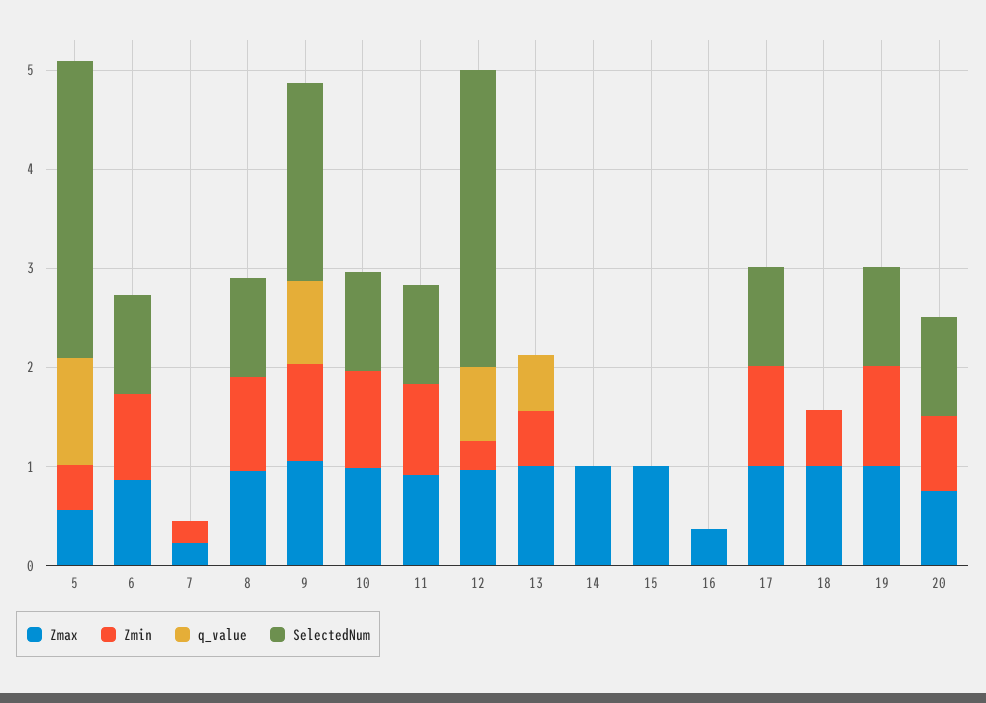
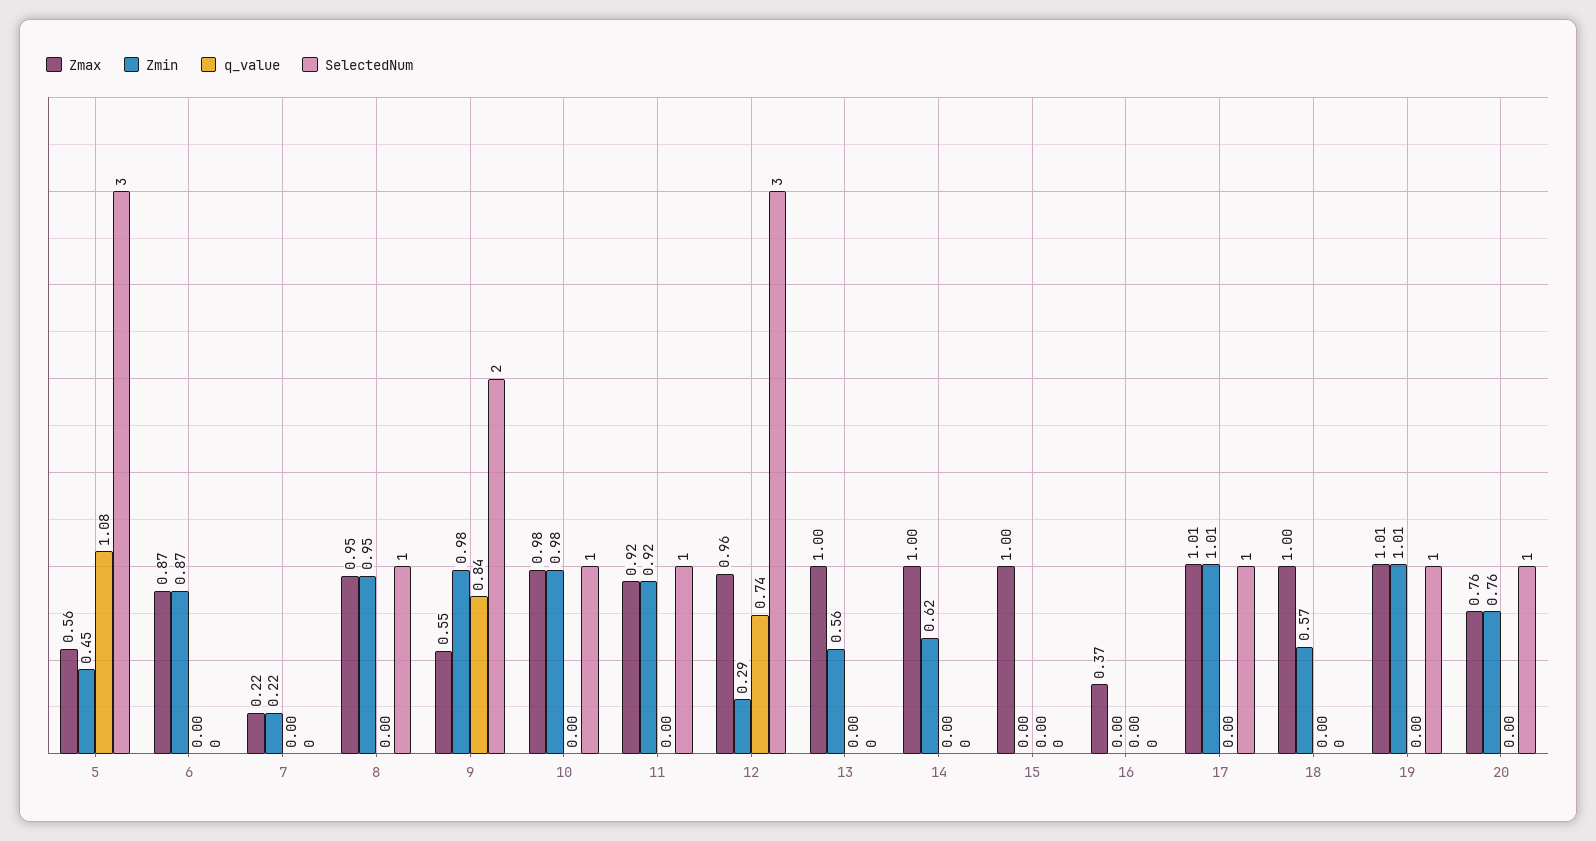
SelectedNum, 6: 1 -> 0
Zmax, 9: 1 -> 0.55
q_value, 13: 0.6 -> 0
Zmin, 14: 0 -> 0.62

